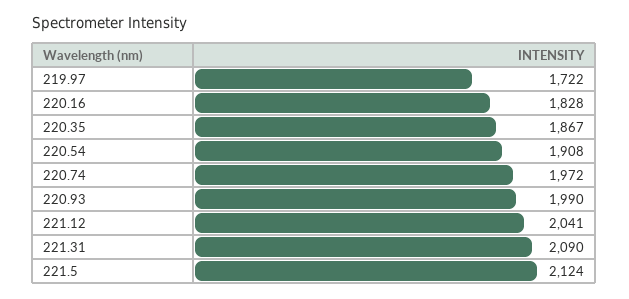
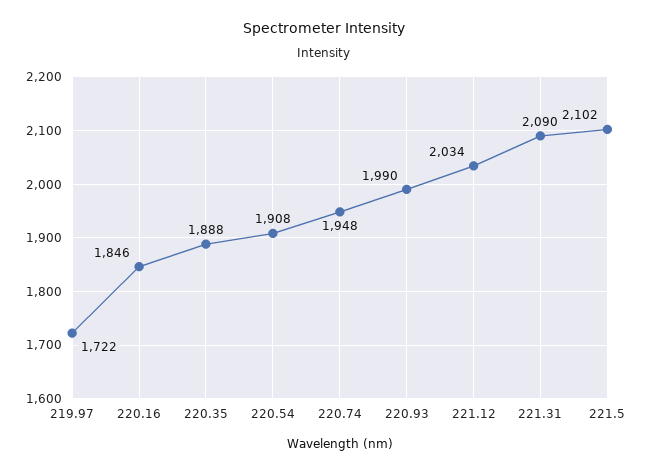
220.16: 1828 -> 1846
220.35: 1867 -> 1888
220.74: 1972 -> 1948
221.12: 2041 -> 2034
221.5: 2124 -> 2102

